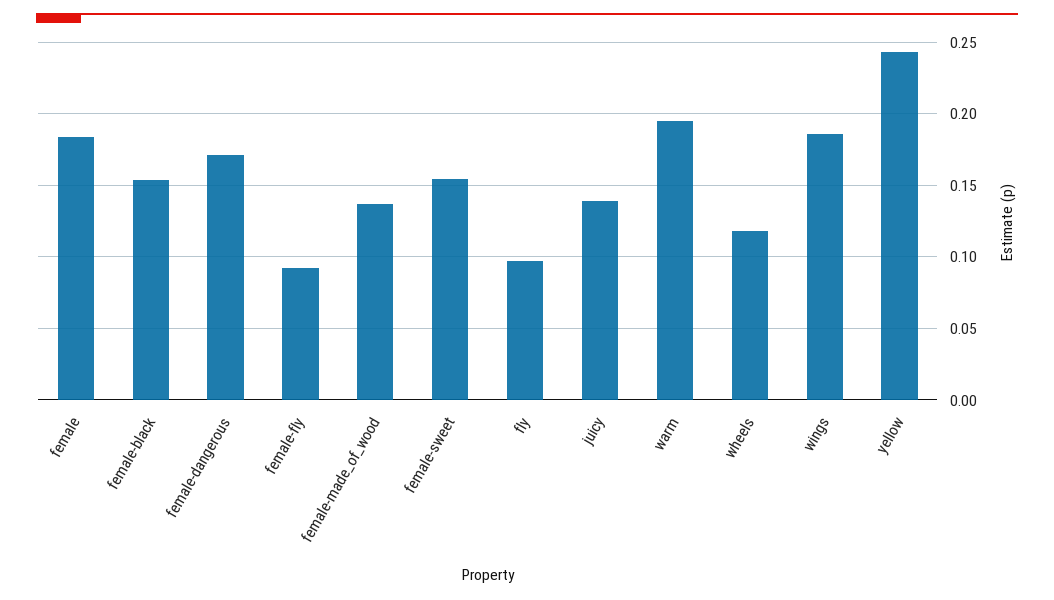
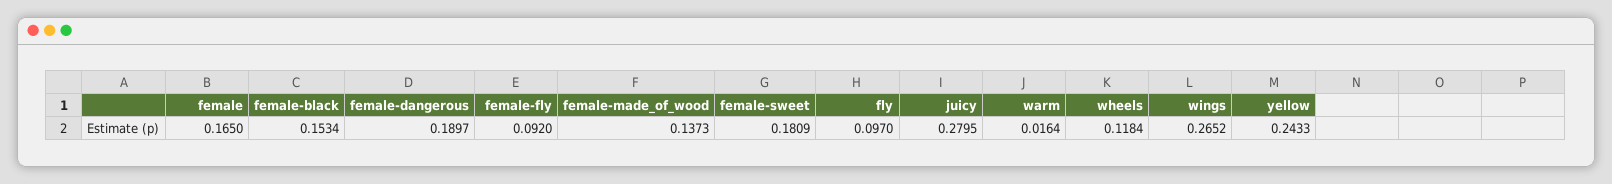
female: 0.185 -> 0.165
female-dangerous: 0.17 -> 0.1897
female-sweet: 0.155 -> 0.1809
juicy: 0.14 -> 0.2795
warm: 0.195 -> 0.0164
wings: 0.185 -> 0.2652

